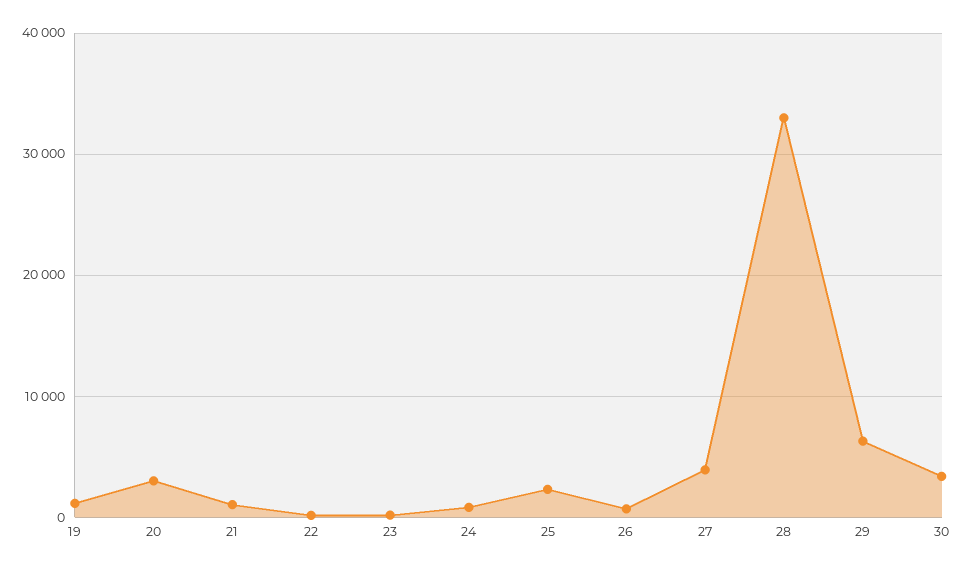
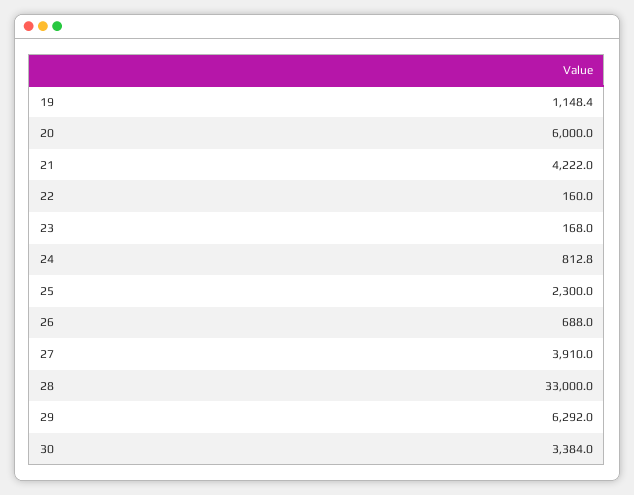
20: 3000 -> 6000
21: 1000 -> 4222

